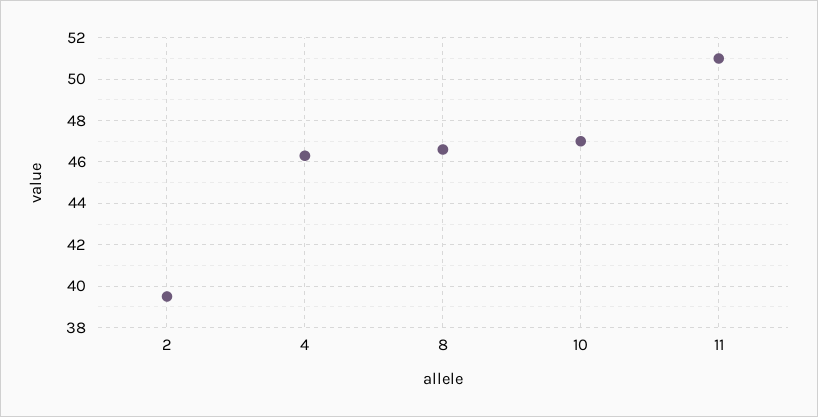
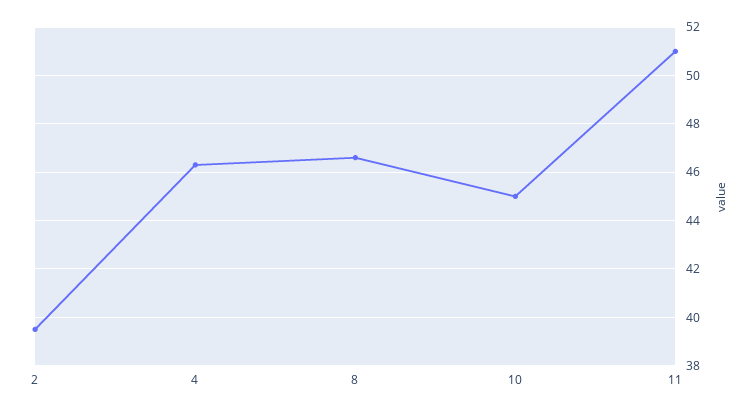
10: 47 -> 45

